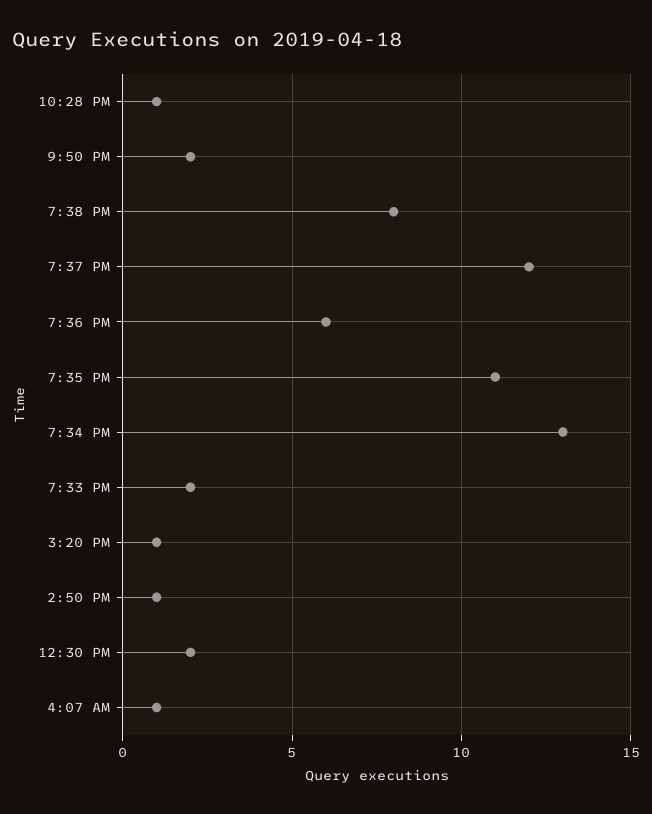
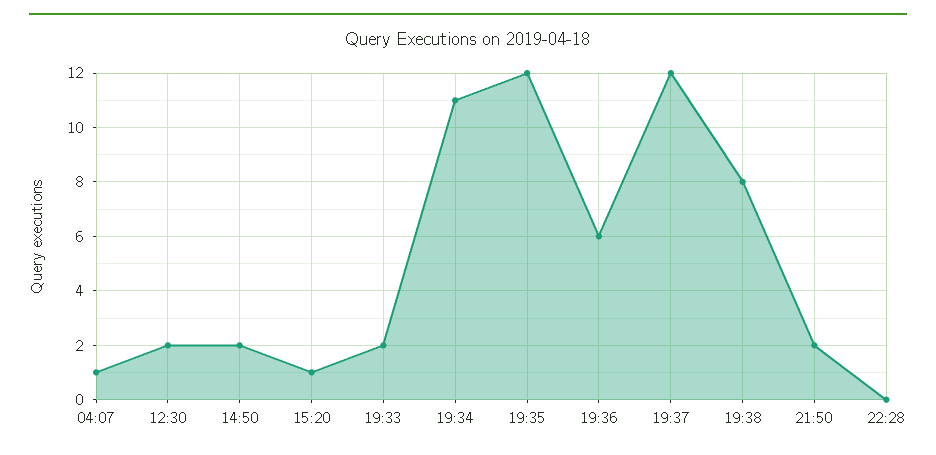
10:28 PM: 1 -> 0
7:35 PM: 11 -> 12
7:34 PM: 13 -> 11
2:50 PM: 1 -> 2

